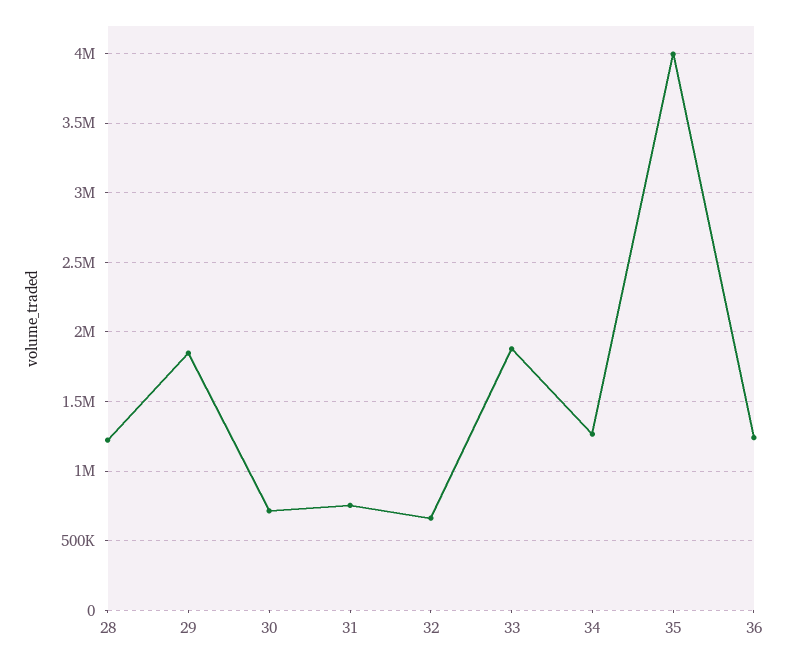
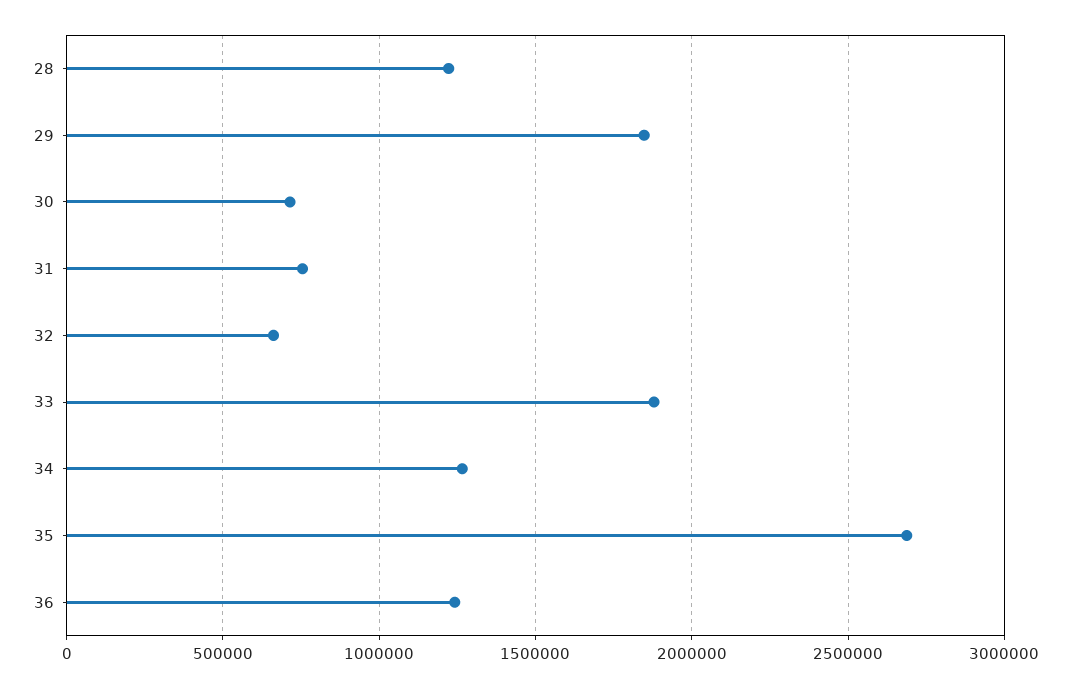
35: 4000000 -> 2700000

